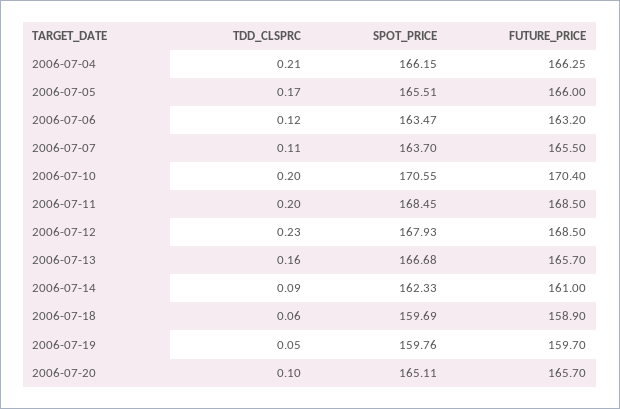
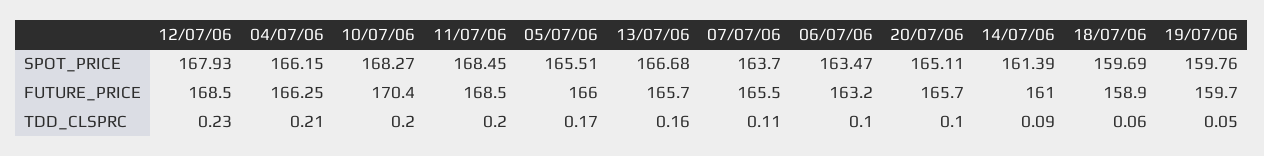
TDD_CLSPRC, 2006-07-06: 0.12 -> 0.1
SPOT_PRICE, 2006-07-10: 170.55 -> 168.27
SPOT_PRICE, 2006-07-14: 162.33 -> 161.39

